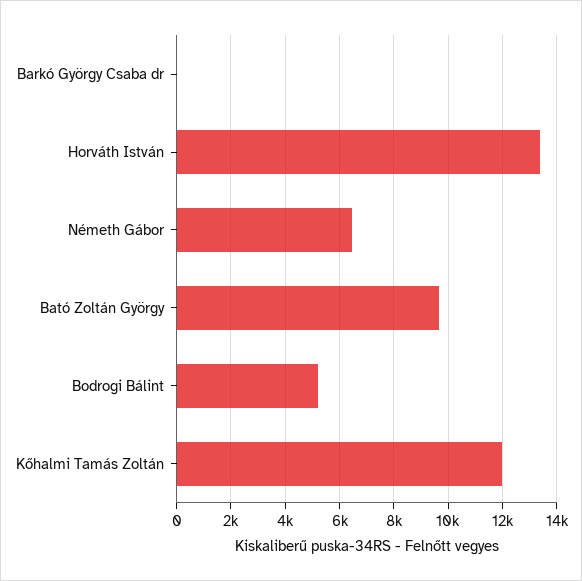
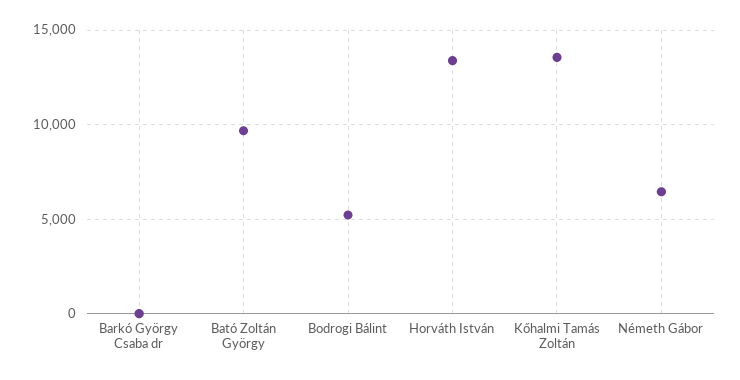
Kőhalmi Tamás Zoltán: 12000 -> 13500

